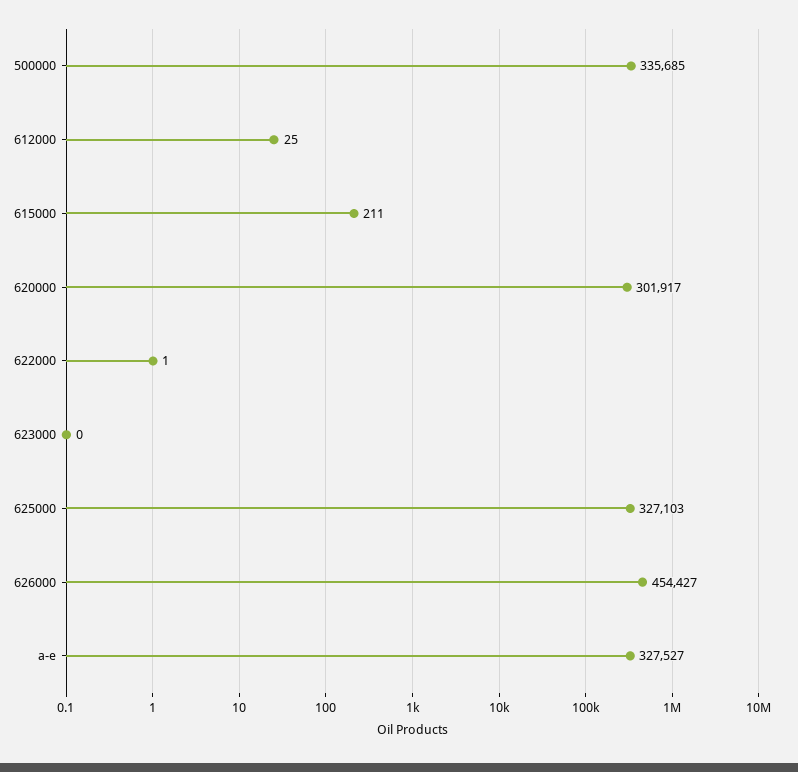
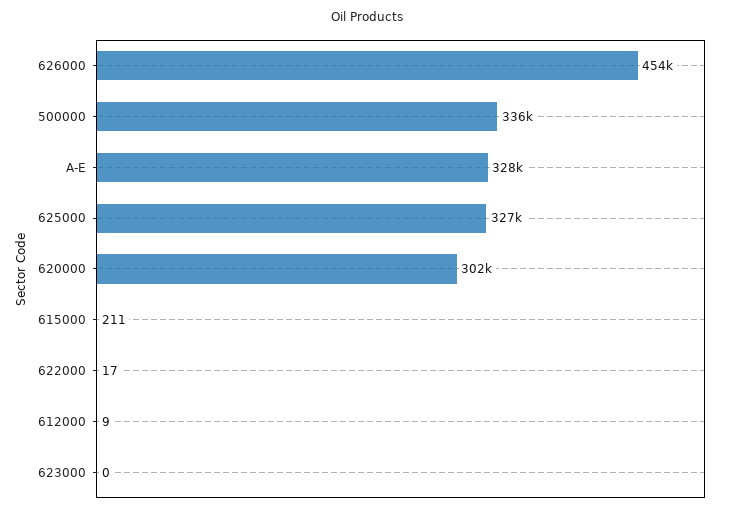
612000: 25 -> 9
622000: 1 -> 17

